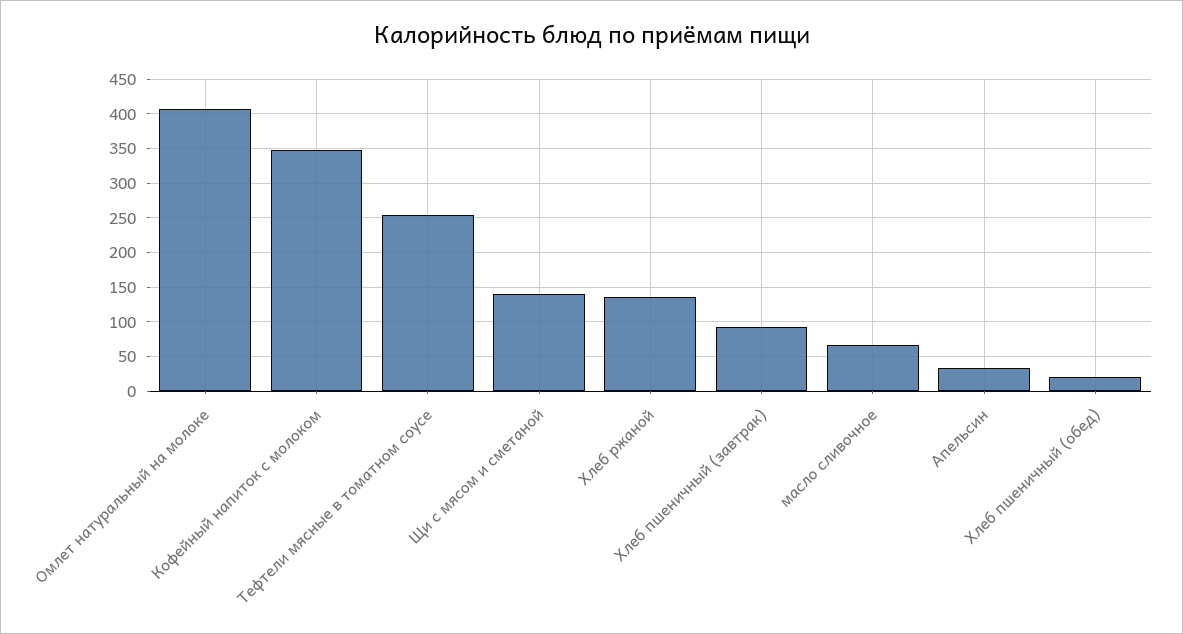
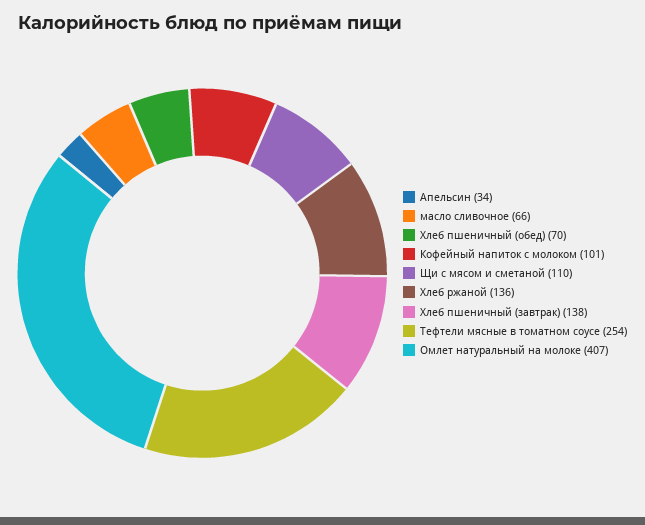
Кофейный напиток с молоком: 350 -> 101
Щи с мясом и сметаной: 140 -> 110
Хлеб пшеничный (завтрак): 90 -> 138
Хлеб пшеничный (обед): 20 -> 70

